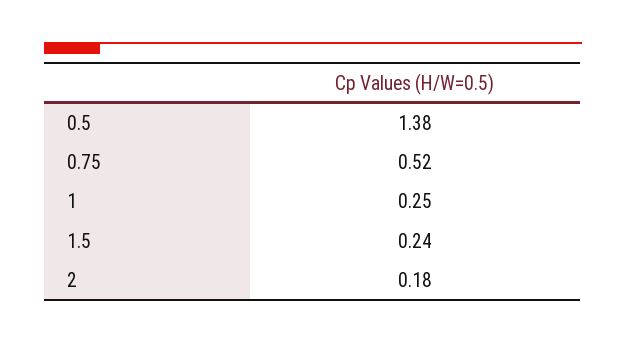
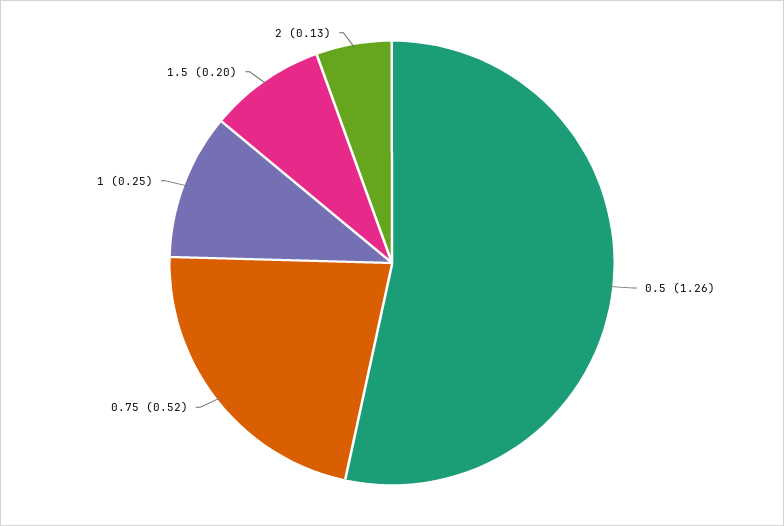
0.5: 1.38 -> 1.26
1.5: 0.24 -> 0.2
2: 0.18 -> 0.13

